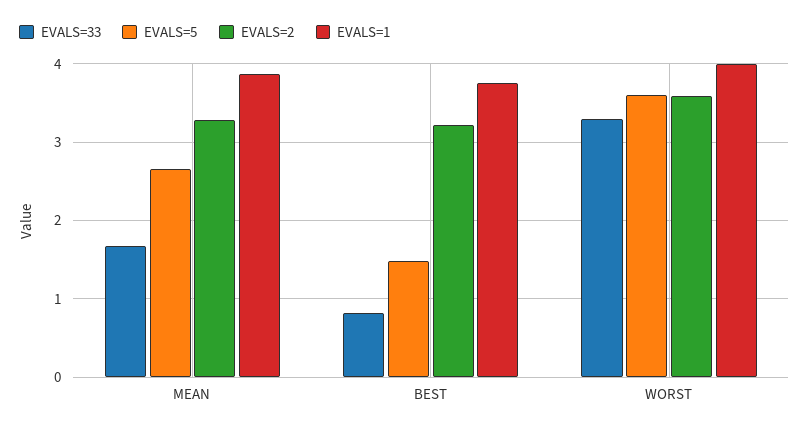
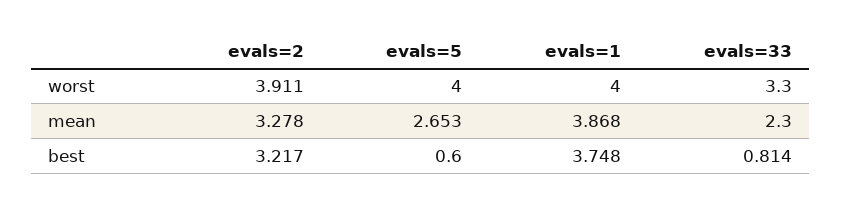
EVALS=33, MEAN: 1.7 -> 2.3
EVALS=5, BEST: 1.5 -> 0.6
EVALS=5, WORST: 3.6 -> 4
EVALS=2, WORST: 3.6 -> 3.911

